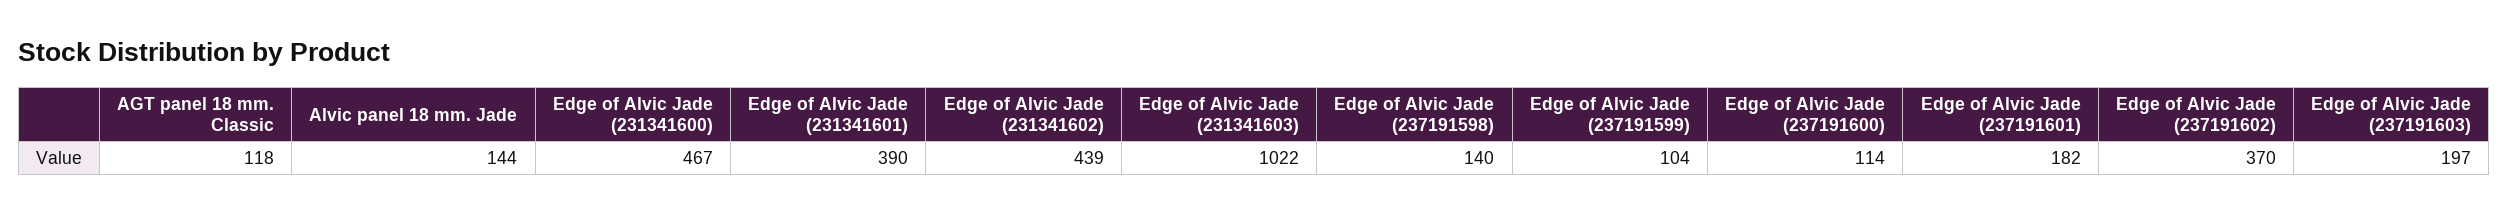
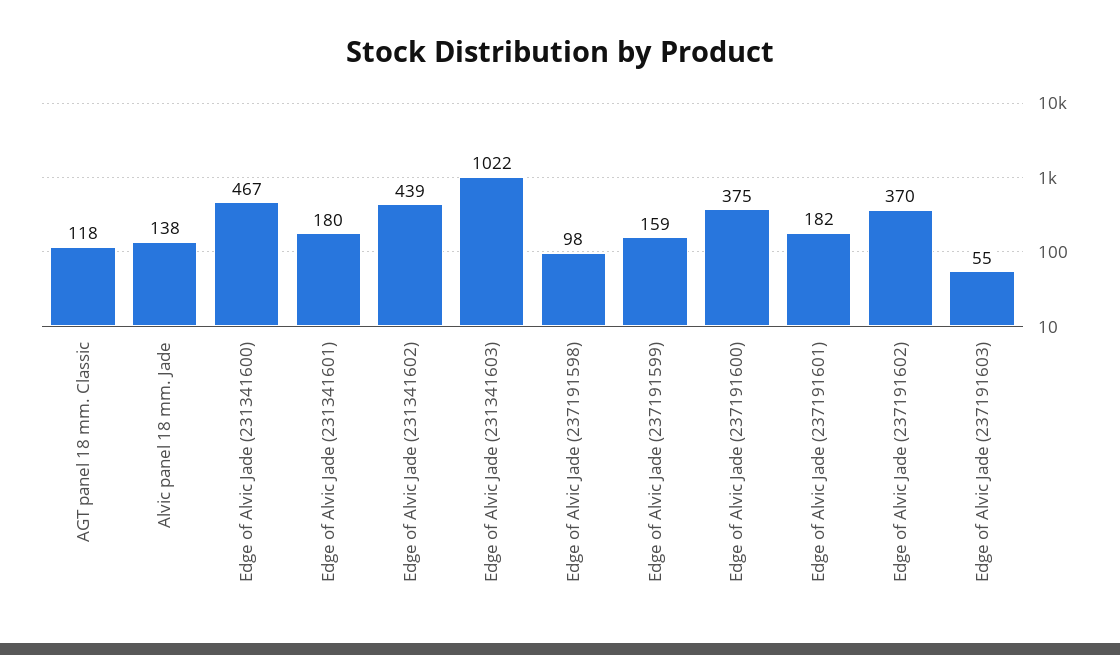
Alvic panel 18 mm. Jade: 144 -> 138
Edge of Alvic Jade (231341601): 390 -> 180
Edge of Alvic Jade (237191598): 140 -> 98
Edge of Alvic Jade (237191599): 104 -> 159
Edge of Alvic Jade (237191600): 114 -> 375
Edge of Alvic Jade (237191603): 197 -> 55

